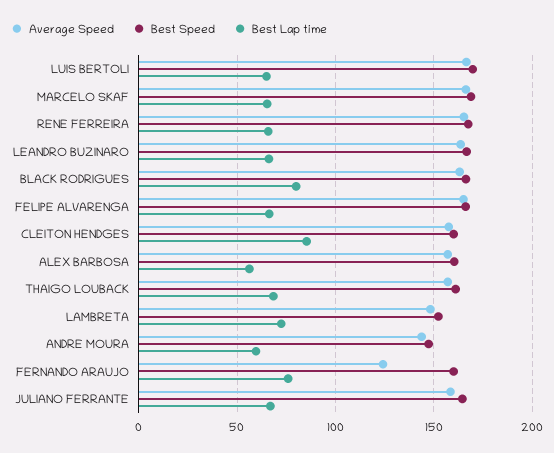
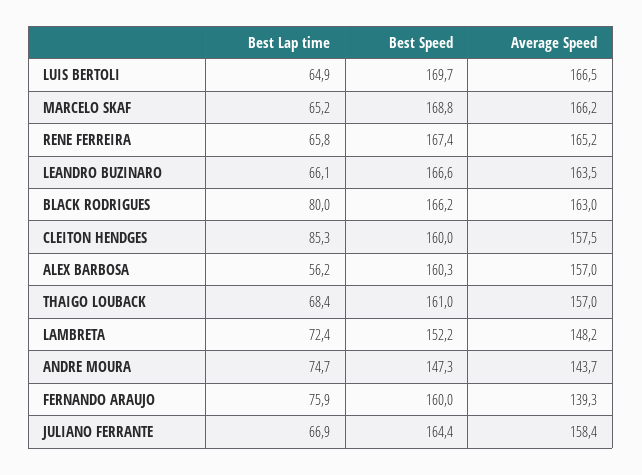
Average Speed, FELIPE ALVARENGA: 165 -> none
Best Speed, FELIPE ALVARENGA: 165 -> none
Best Lap time, FELIPE ALVARENGA: 65 -> none
Best Lap time, ANDRE MOURA: 60 -> 74.7
Average Speed, FERNANDO ARAUJO: 125 -> 139.3

